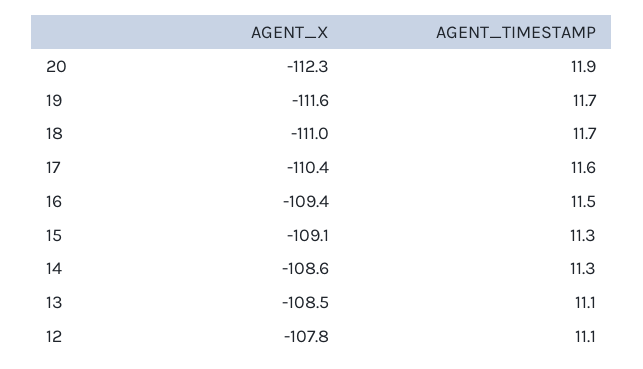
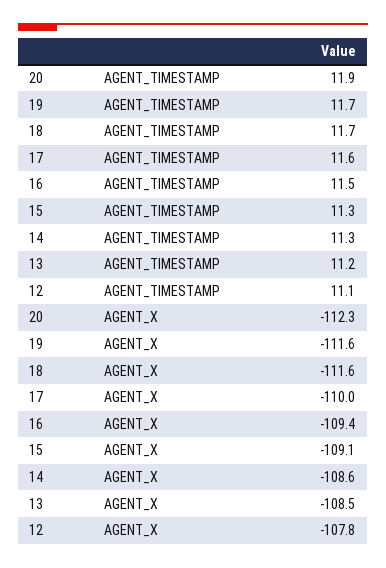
AGENT_X, 18: -111 -> -111.6
AGENT_X, 17: -110.4 -> -110
AGENT_TIMESTAMP, 13: 11.1 -> 11.2

